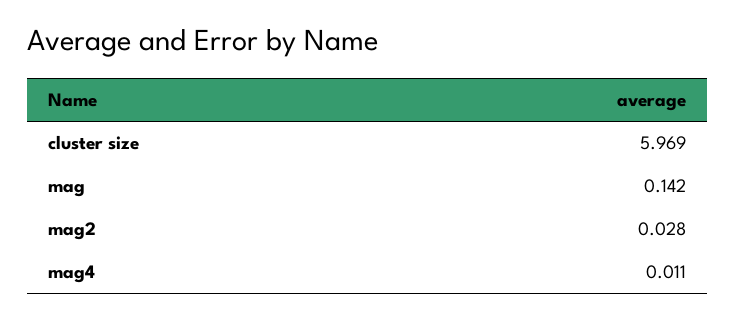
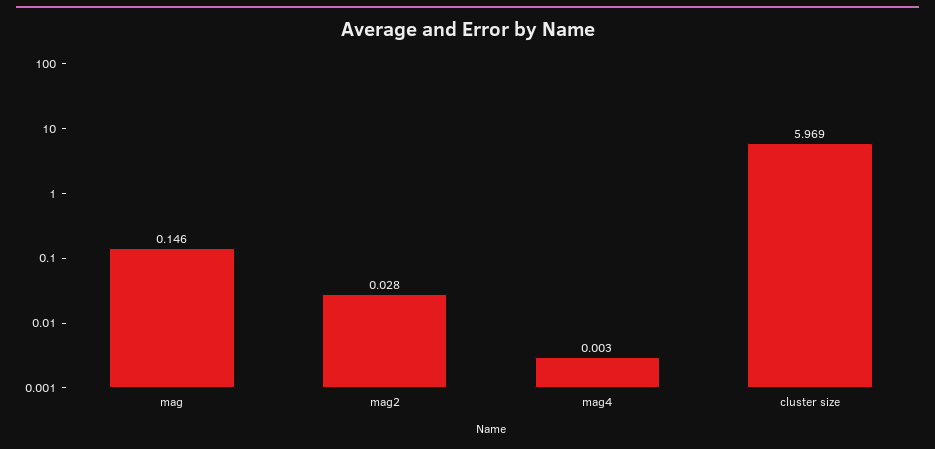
mag: 0.142 -> 0.146
mag4: 0.011 -> 0.003

